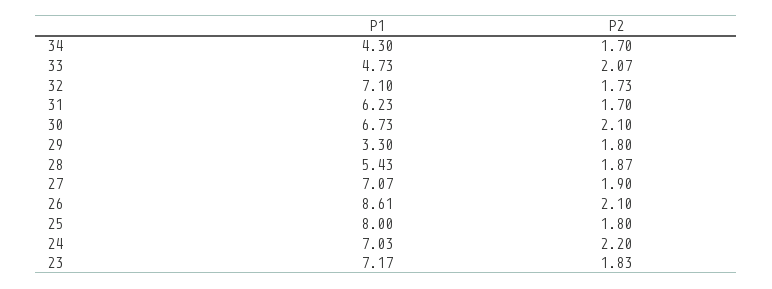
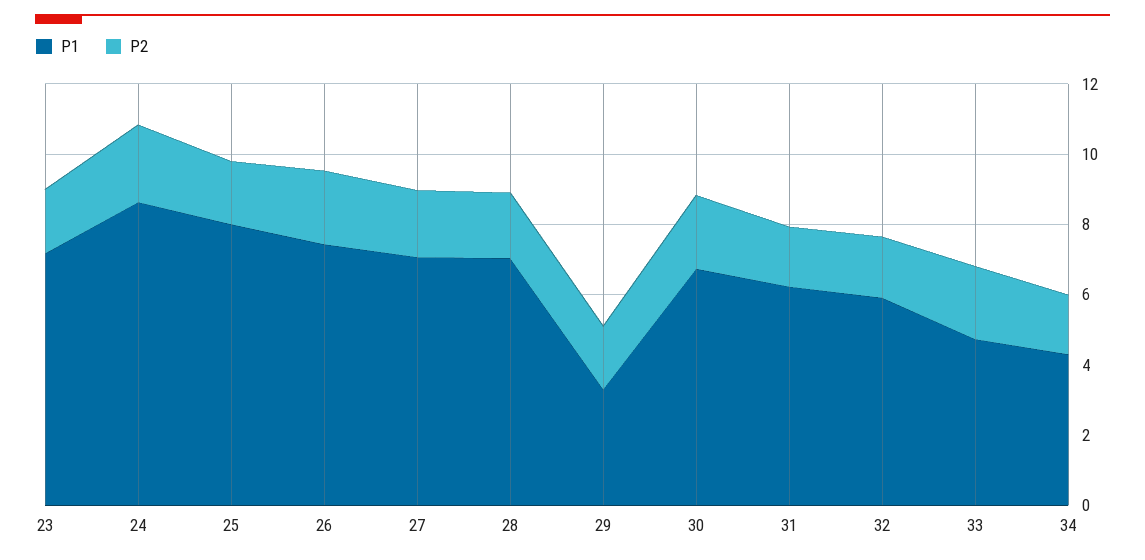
P1, 32: 7.1 -> 6
P1, 28: 5.43 -> 7
P1, 26: 8.61 -> 7.5
P1, 24: 7.03 -> 8.5

